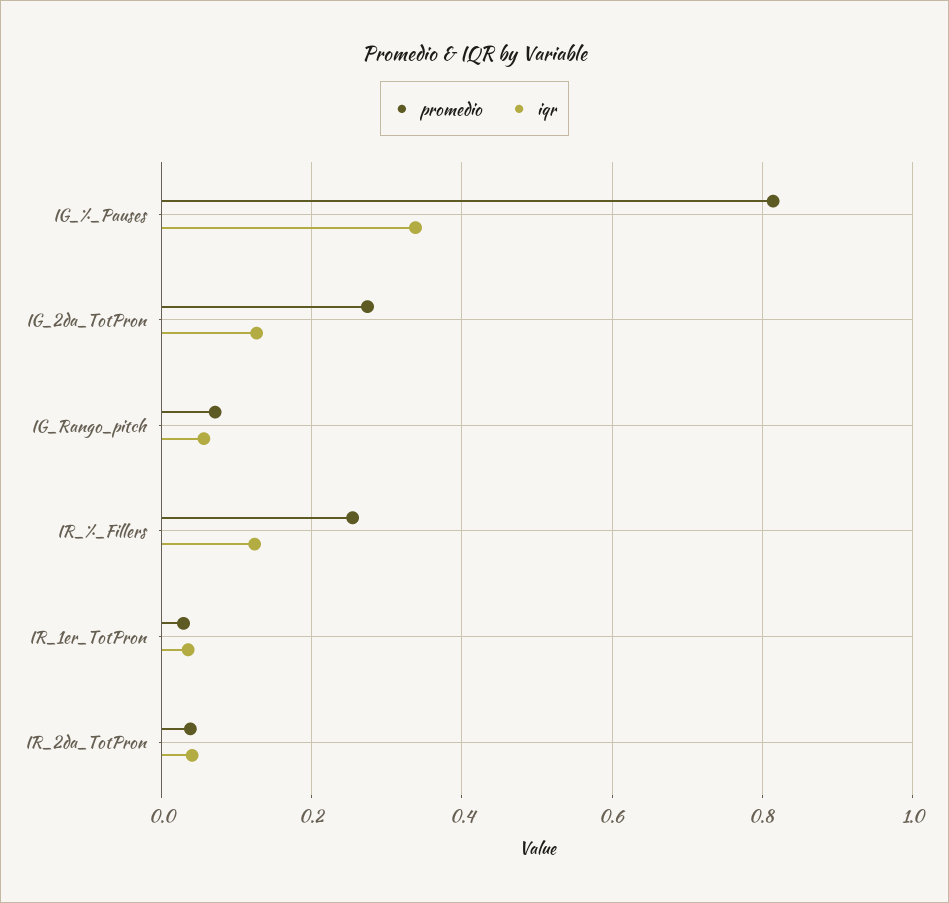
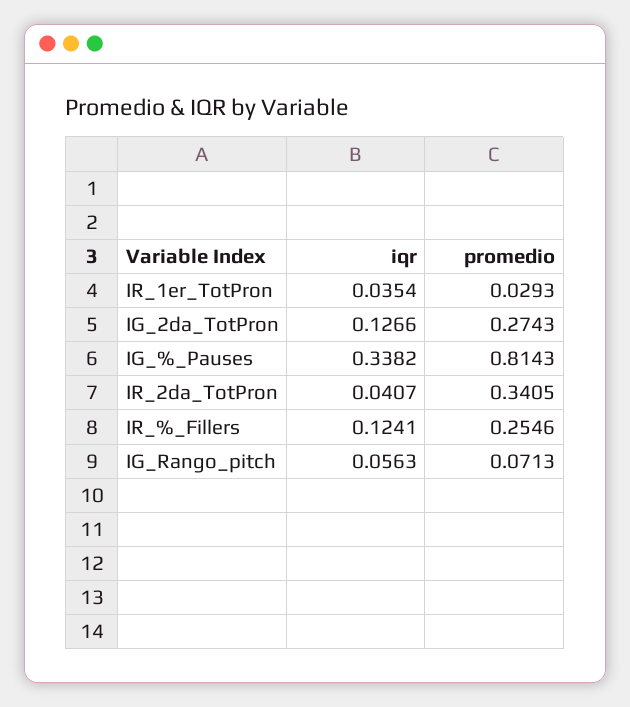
promedio, IR_2da_TotPron: 0.04 -> 0.3405

